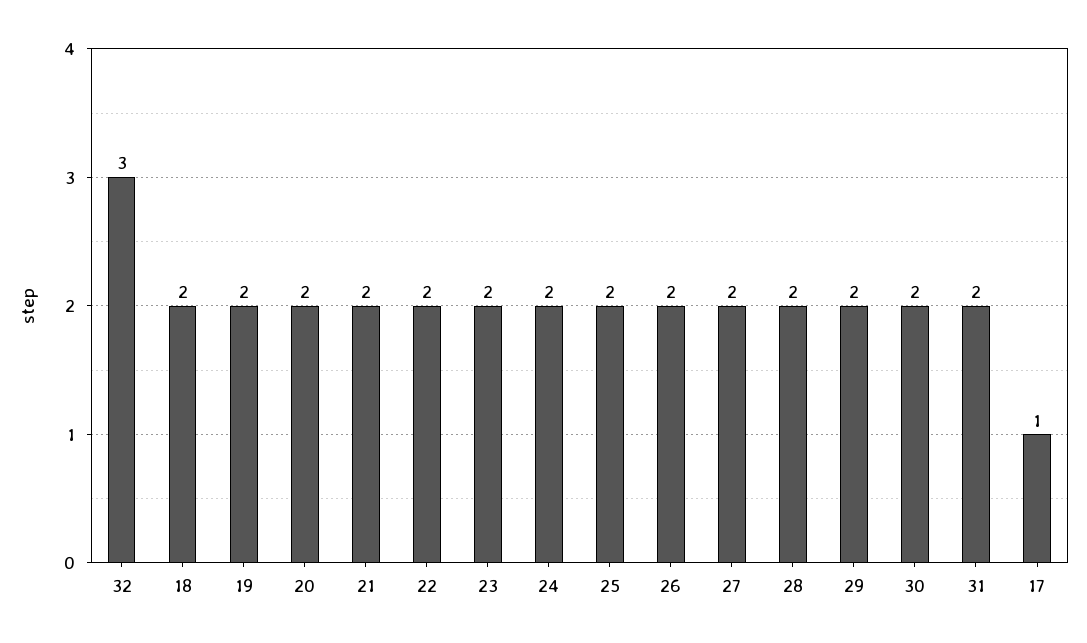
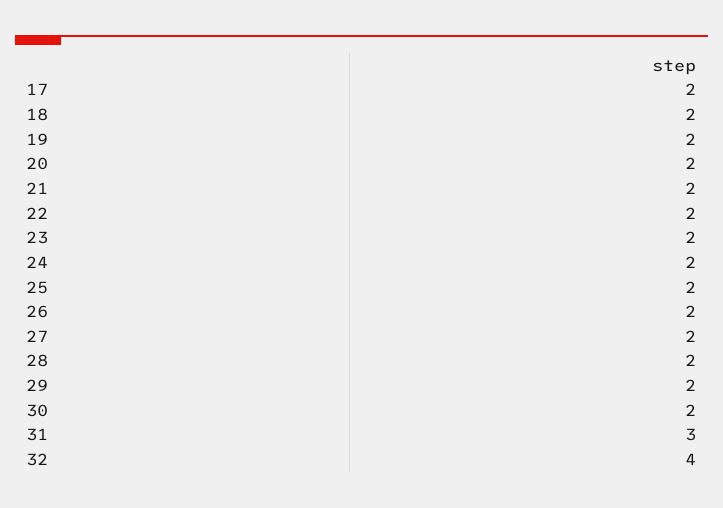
32: 3 -> 4
31: 2 -> 3
17: 1 -> 2

